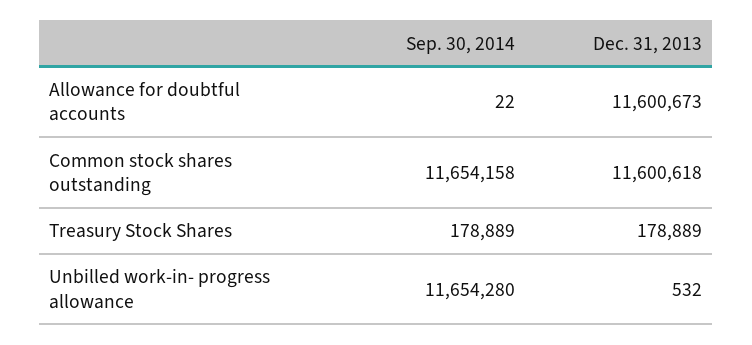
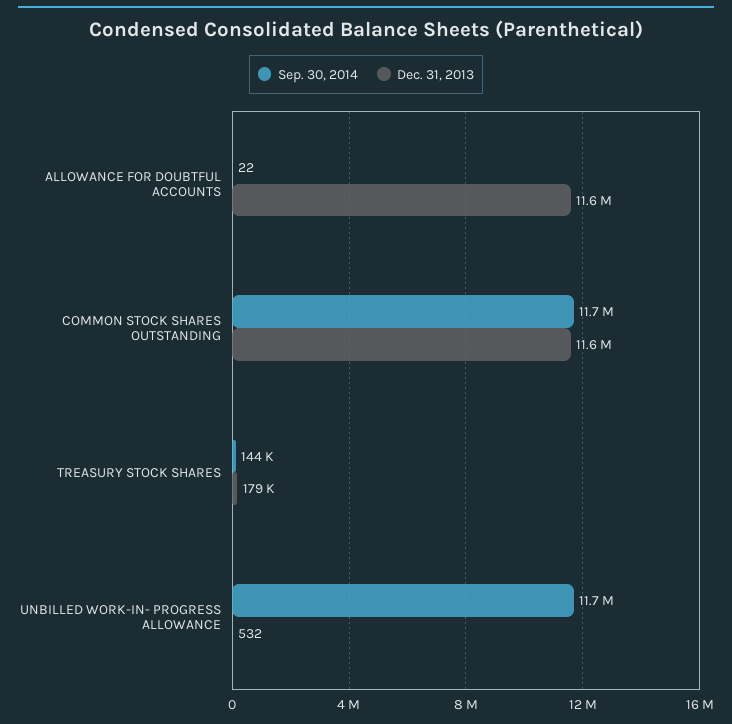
Sep. 30, 2014, Treasury Stock Shares: 178889 -> 144000

